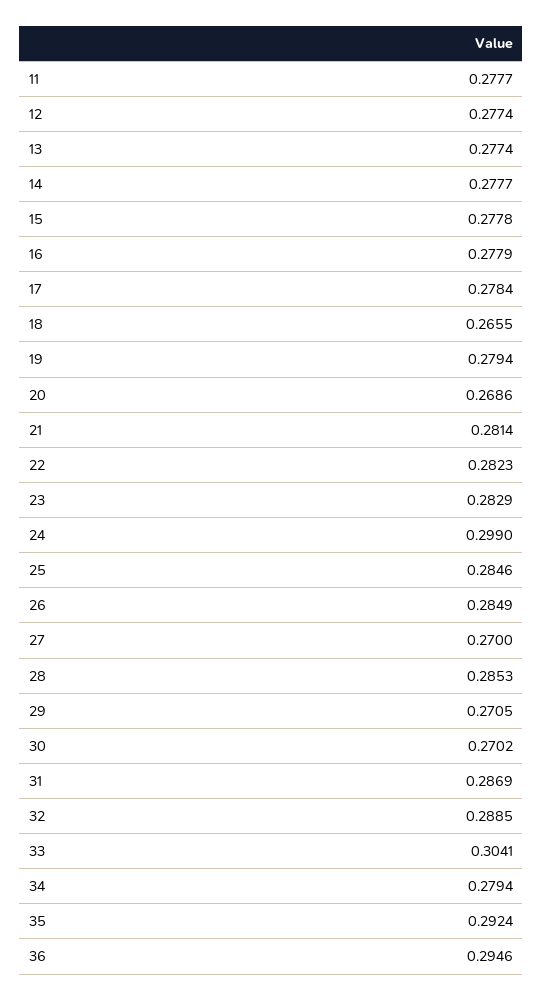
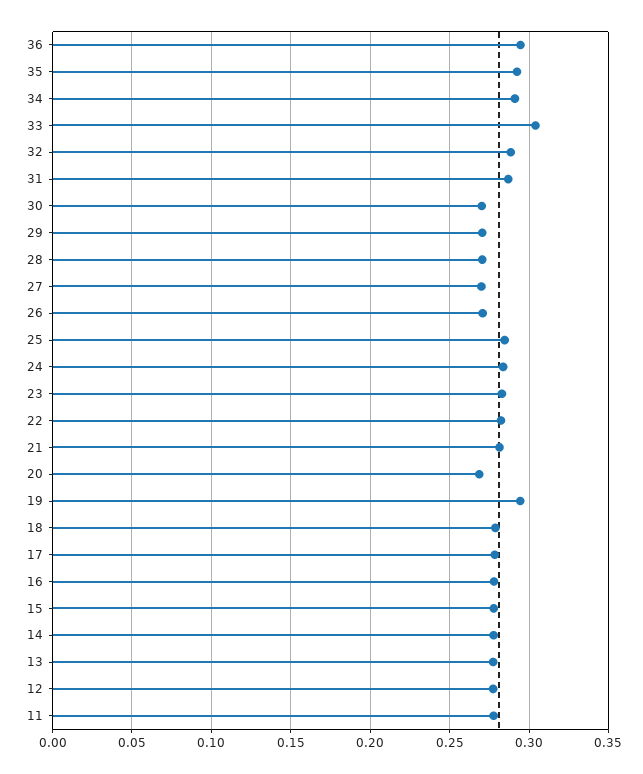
18: 0.2655 -> 0.28
19: 0.2794 -> 0.295
24: 0.299 -> 0.285
26: 0.2849 -> 0.27
28: 0.2853 -> 0.27
34: 0.2794 -> 0.29

